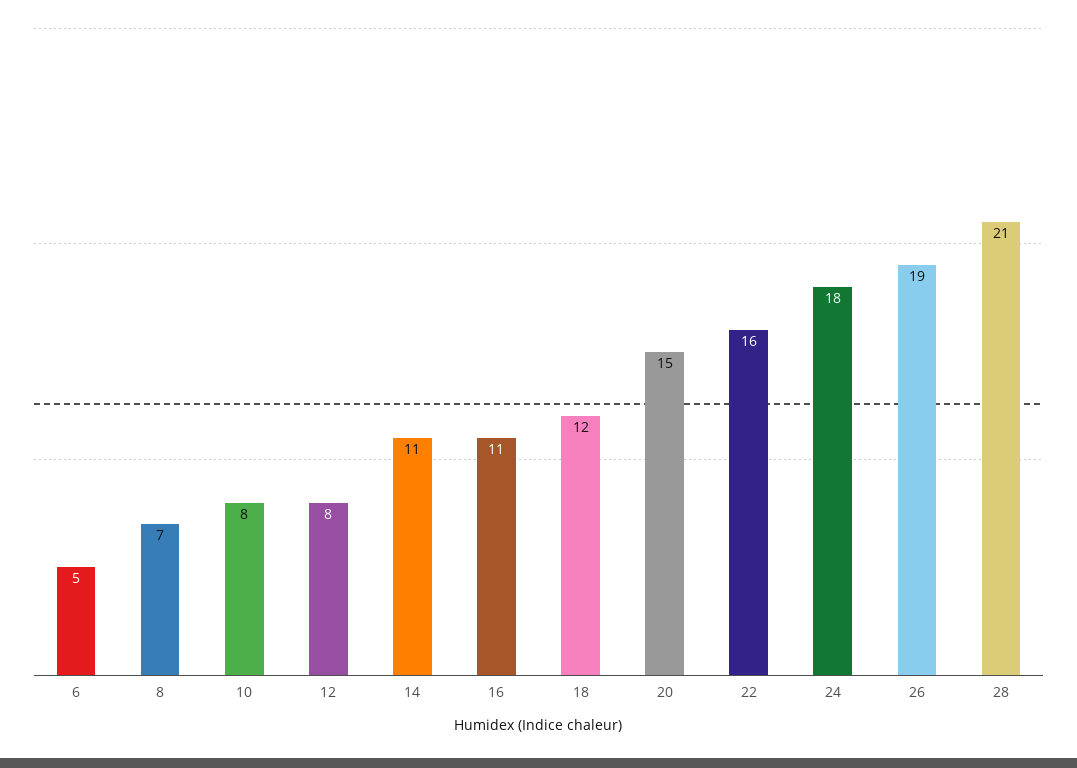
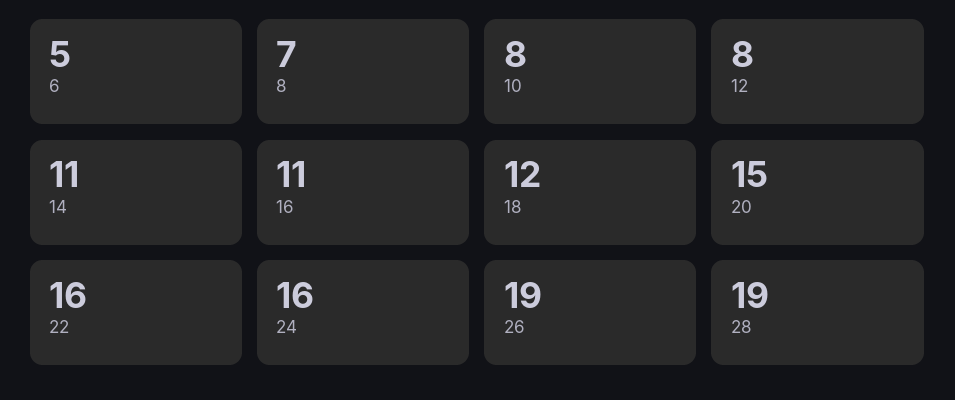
24: 18 -> 16
28: 21 -> 19

